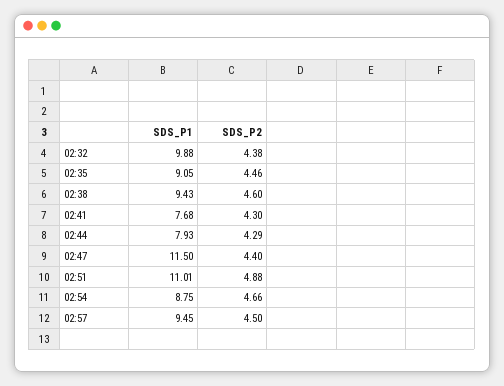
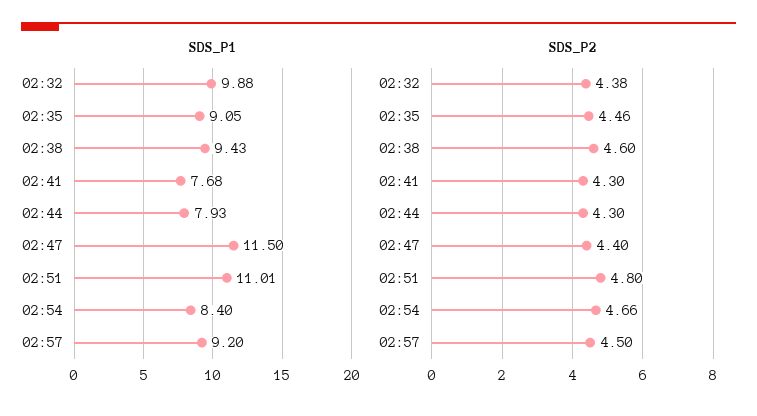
SDS_P2, 02:44: 4.29 -> 4.3
SDS_P2, 02:51: 4.88 -> 4.8
SDS_P1, 02:54: 8.75 -> 8.4
SDS_P1, 02:57: 9.45 -> 9.2

